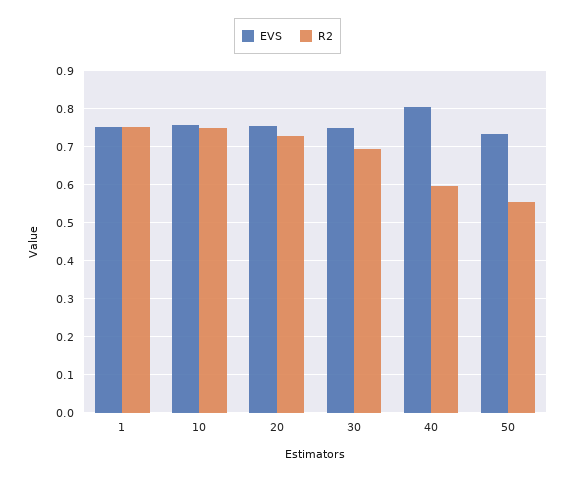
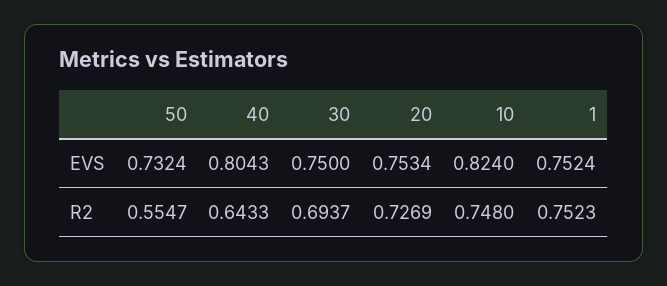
EVS, 10: 0.76 -> 0.824
R2, 40: 0.6 -> 0.6433

